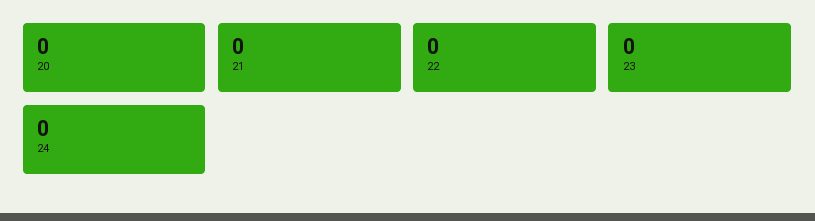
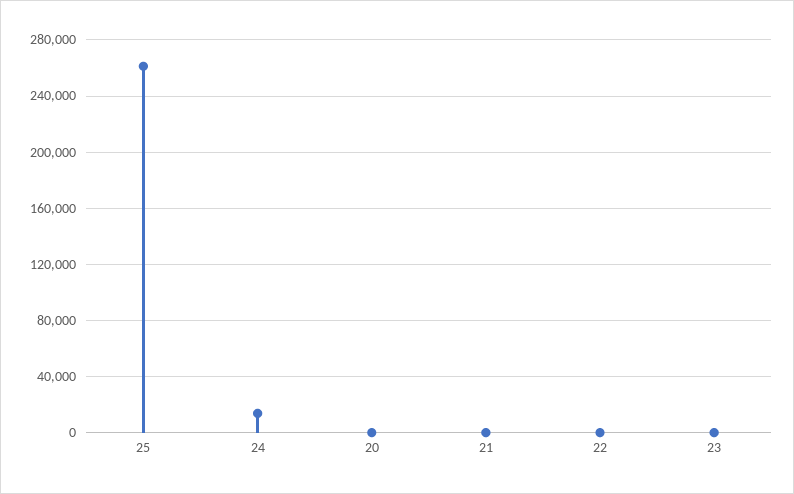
24: 0 -> 15000
25: none -> 260000

